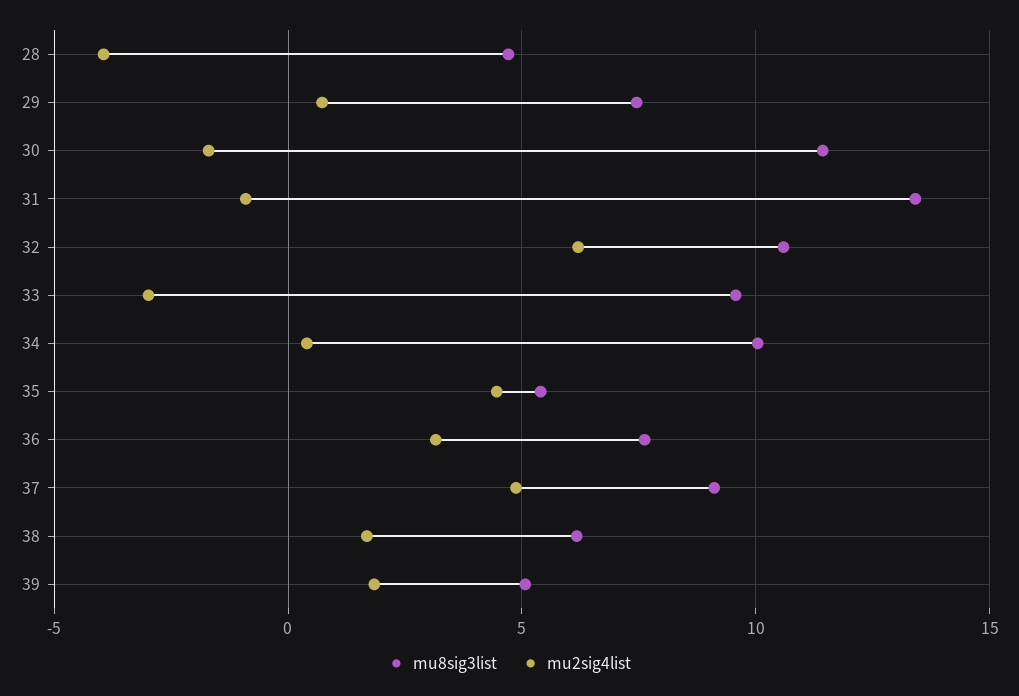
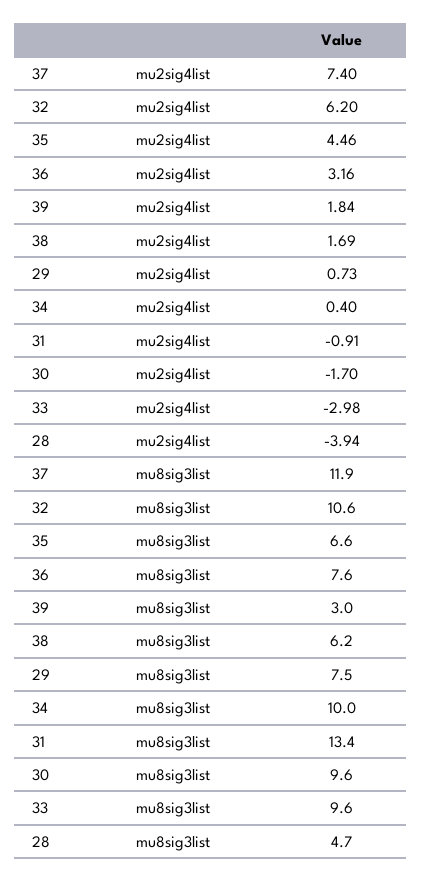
mu8sig3list, 30: 11.5 -> 9.6
mu8sig3list, 35: 5.5 -> 6.6
mu8sig3list, 37: 9 -> 11.9
mu2sig4list, 37: 5 -> 7.4
mu8sig3list, 39: 5 -> 3

